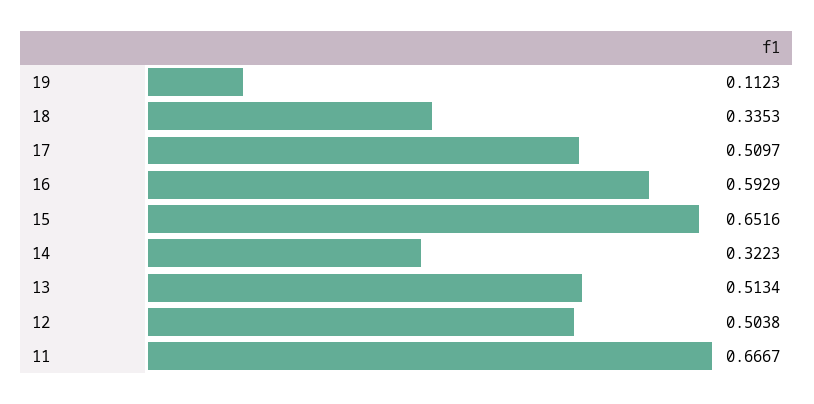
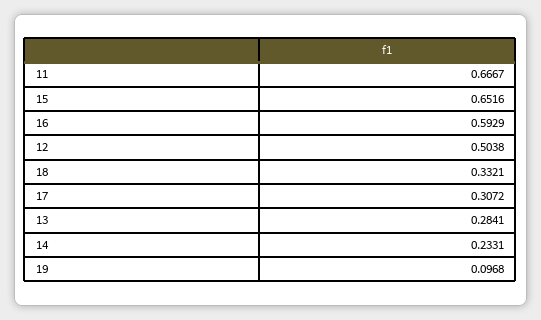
19: 0.1123 -> 0.0968
18: 0.3353 -> 0.3321
17: 0.5097 -> 0.3072
14: 0.3223 -> 0.2331
13: 0.5134 -> 0.2841

